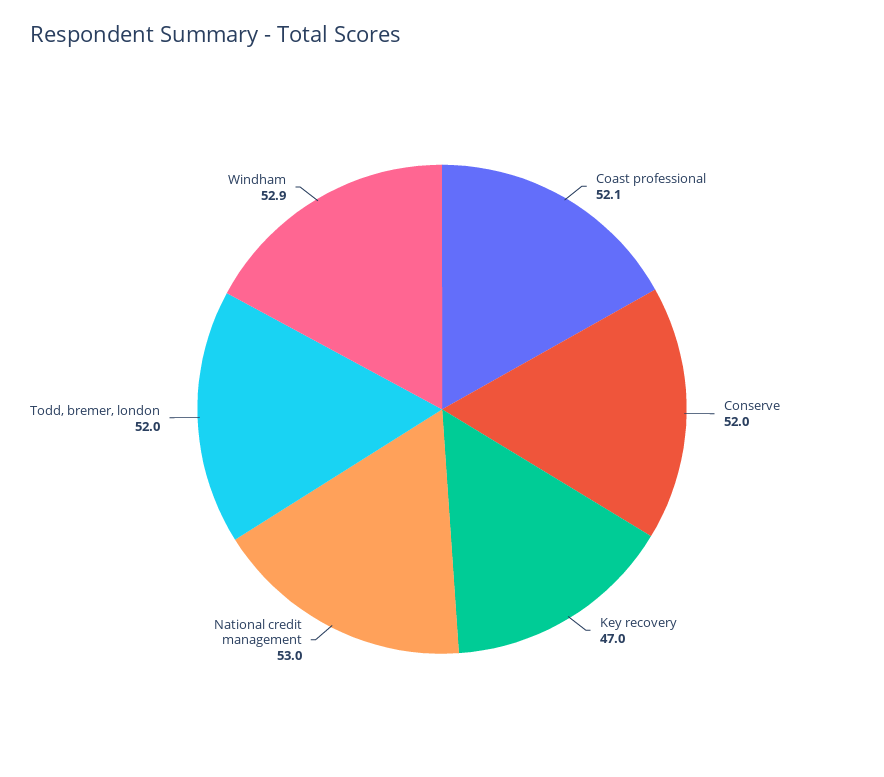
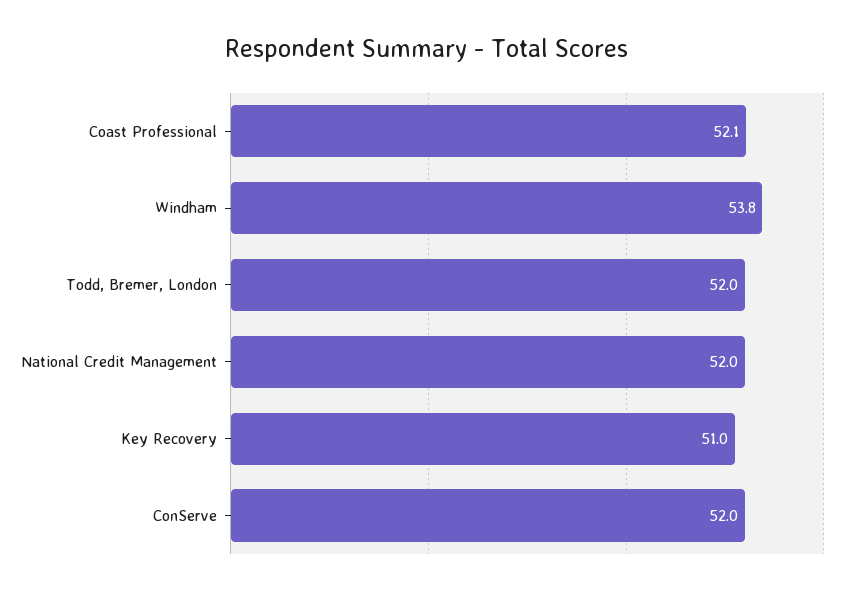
Key recovery: 47 -> 51
National credit management: 53 -> 52
Windham: 52.9 -> 53.8

